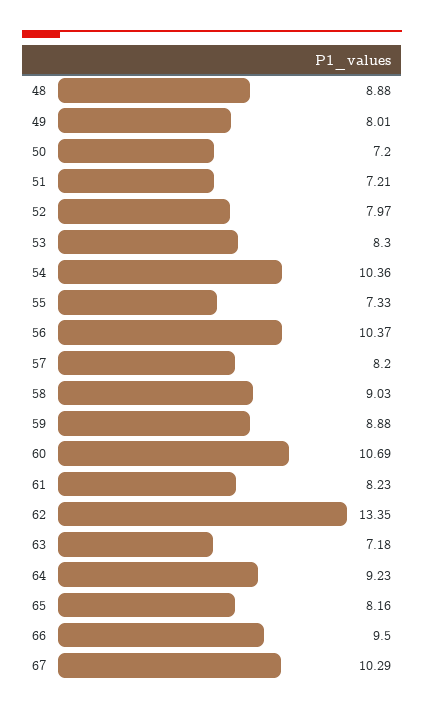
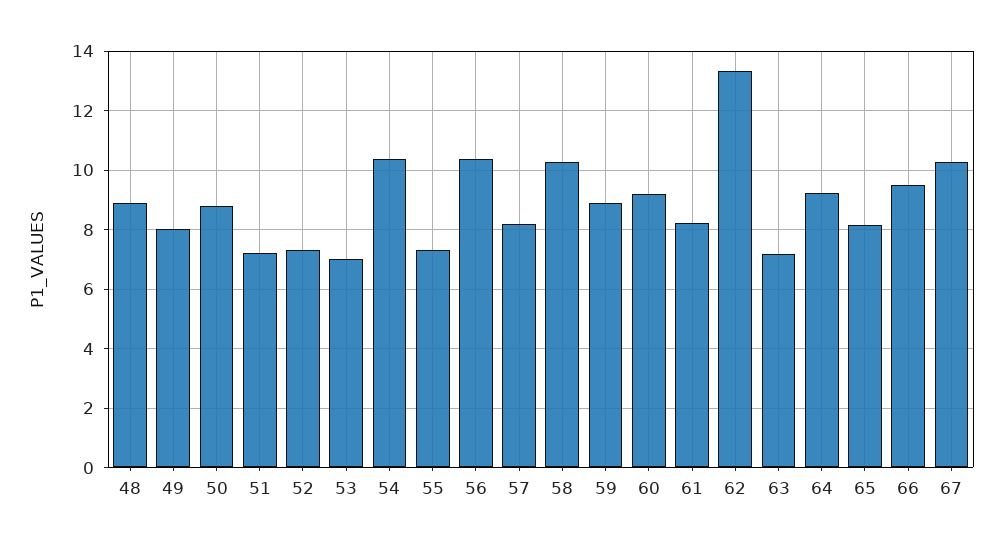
50: 7.2 -> 8.75
52: 7.97 -> 7.25
53: 8.3 -> 7
58: 9.03 -> 10.25
60: 10.69 -> 9.25

